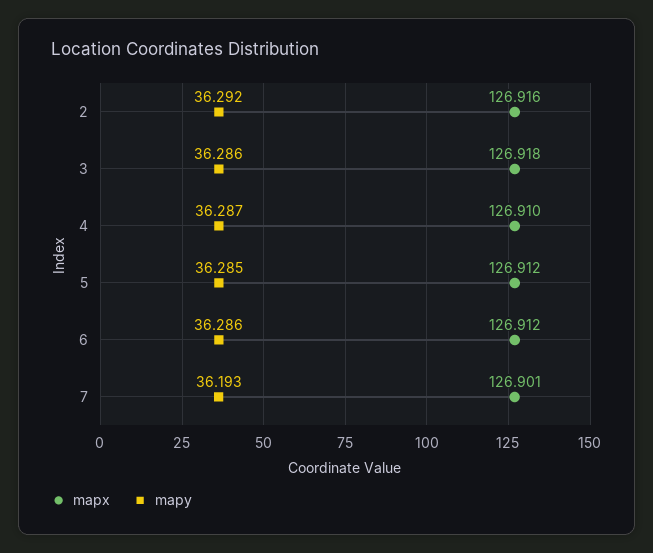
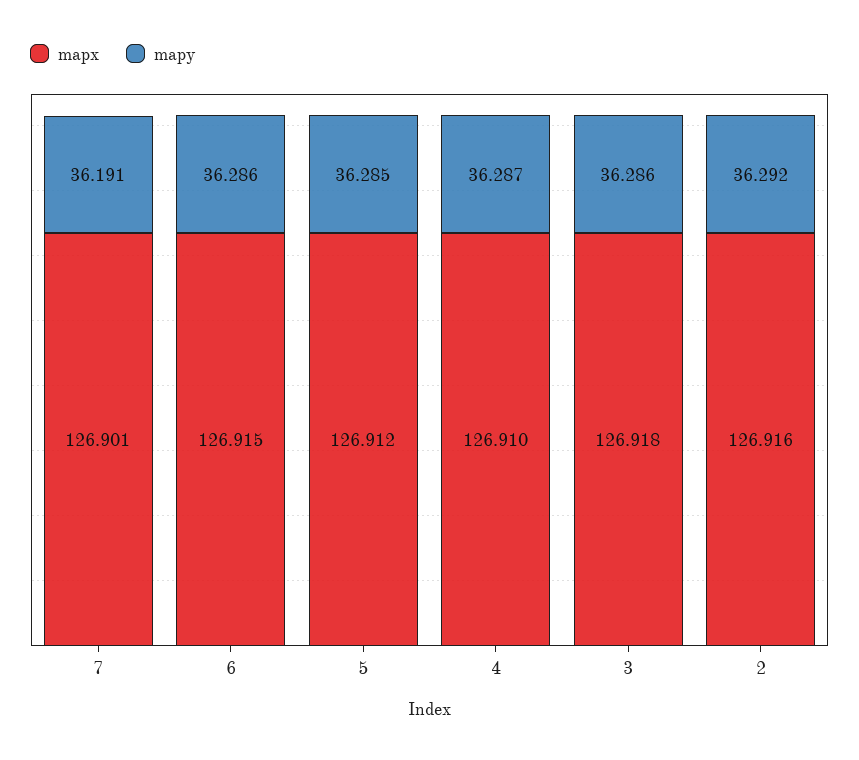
mapx, 6: 126.912 -> 126.915
mapy, 7: 36.193 -> 36.191

